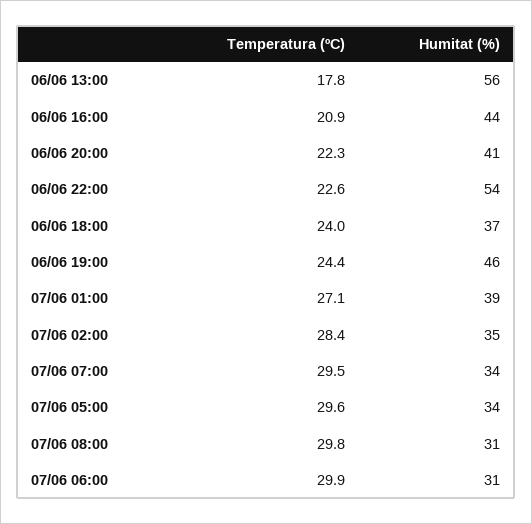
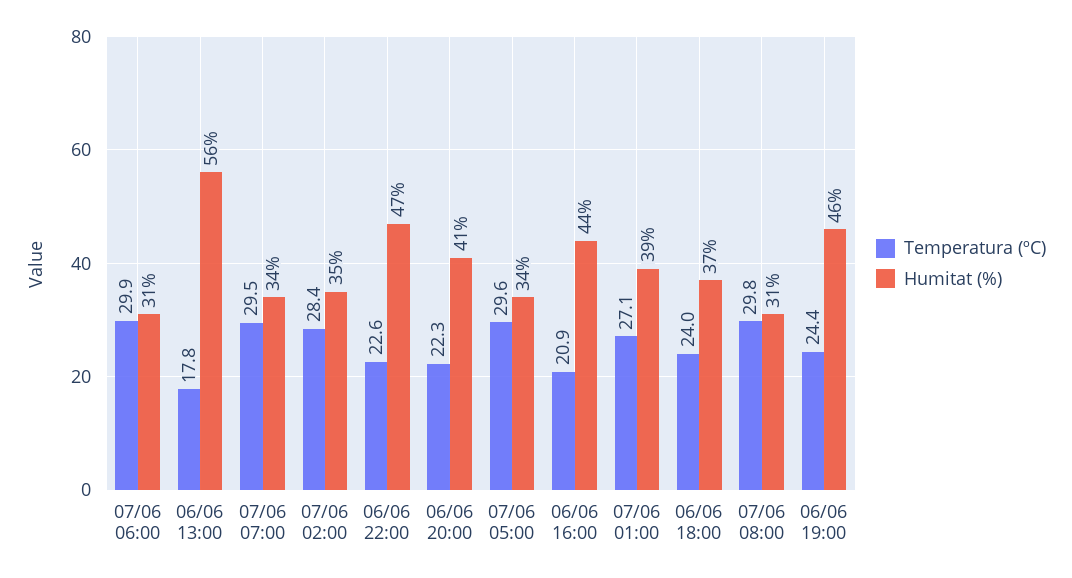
Humitat (%), 06/06 22:00: 54 -> 47

